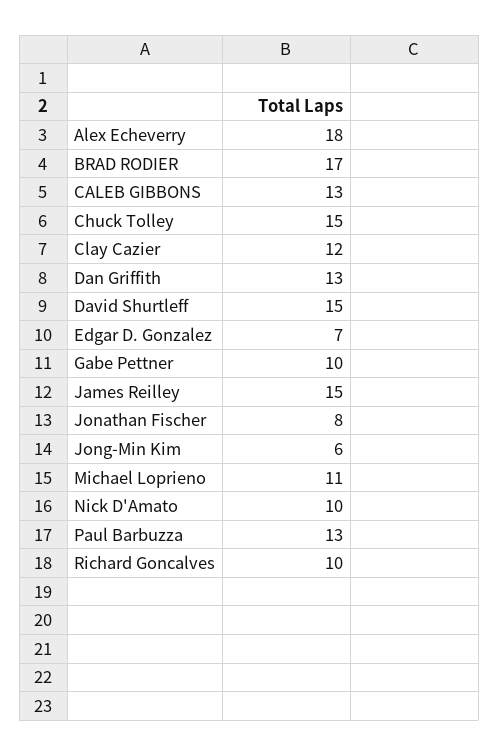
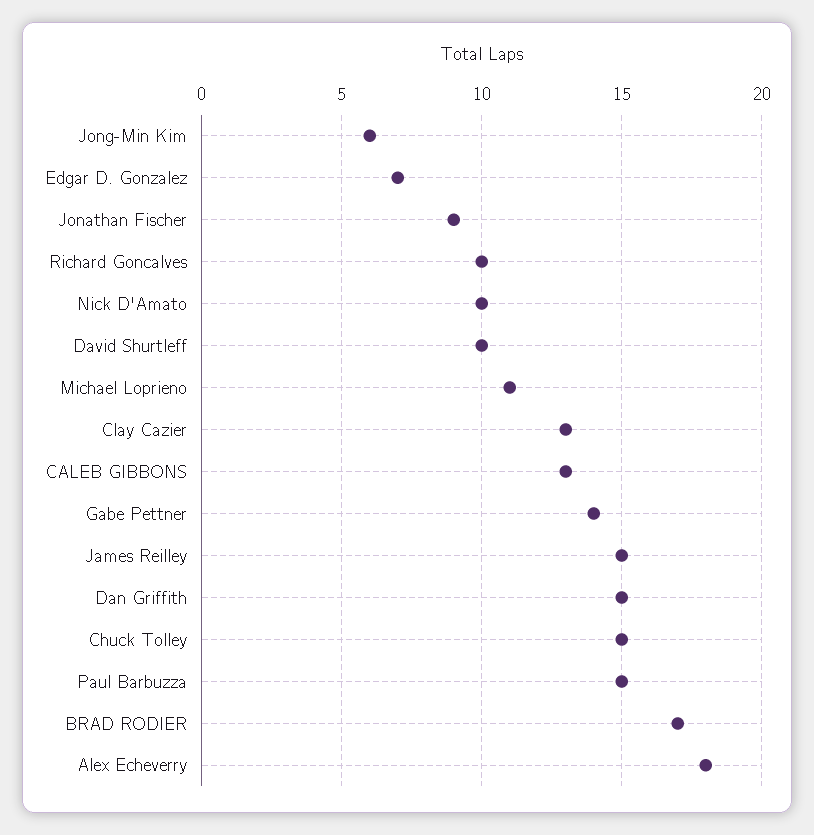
Clay Cazier: 12 -> 13
Dan Griffith: 13 -> 15
David Shurtleff: 15 -> 10
Gabe Pettner: 10 -> 14
Jonathan Fischer: 8 -> 9
Paul Barbuzza: 13 -> 15

